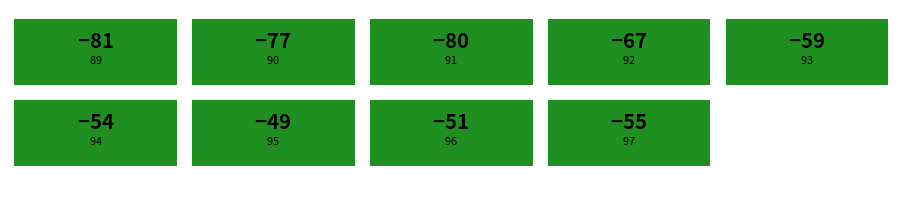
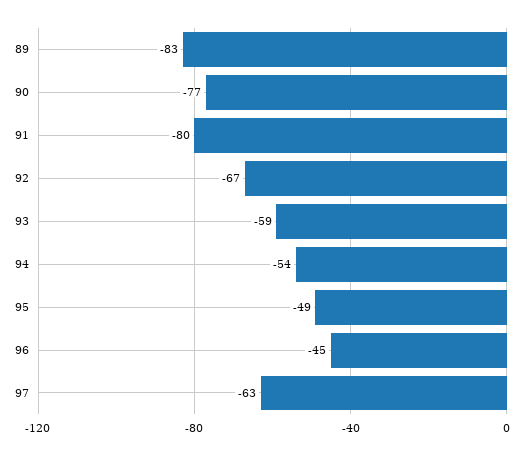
89: -81 -> -83
96: -51 -> -45
97: -55 -> -63

